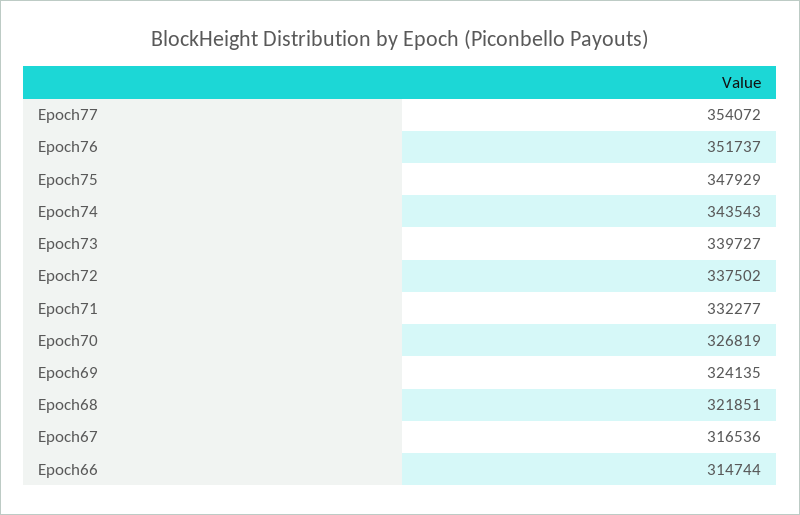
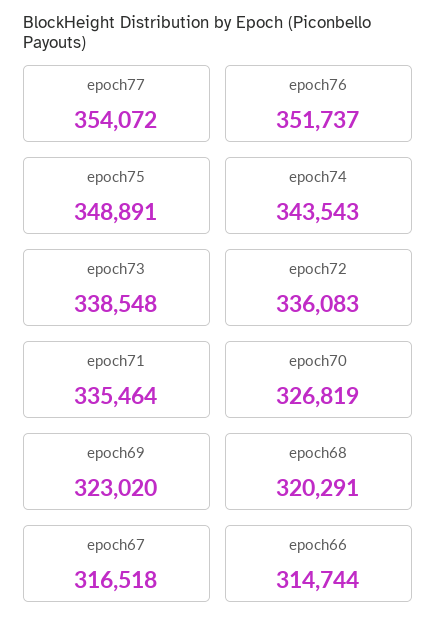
Epoch75: 347929 -> 348891
Epoch73: 339727 -> 338548
Epoch72: 337502 -> 336083
Epoch71: 332277 -> 335464
Epoch69: 324135 -> 323020
Epoch68: 321851 -> 320291
Epoch67: 316536 -> 316518

